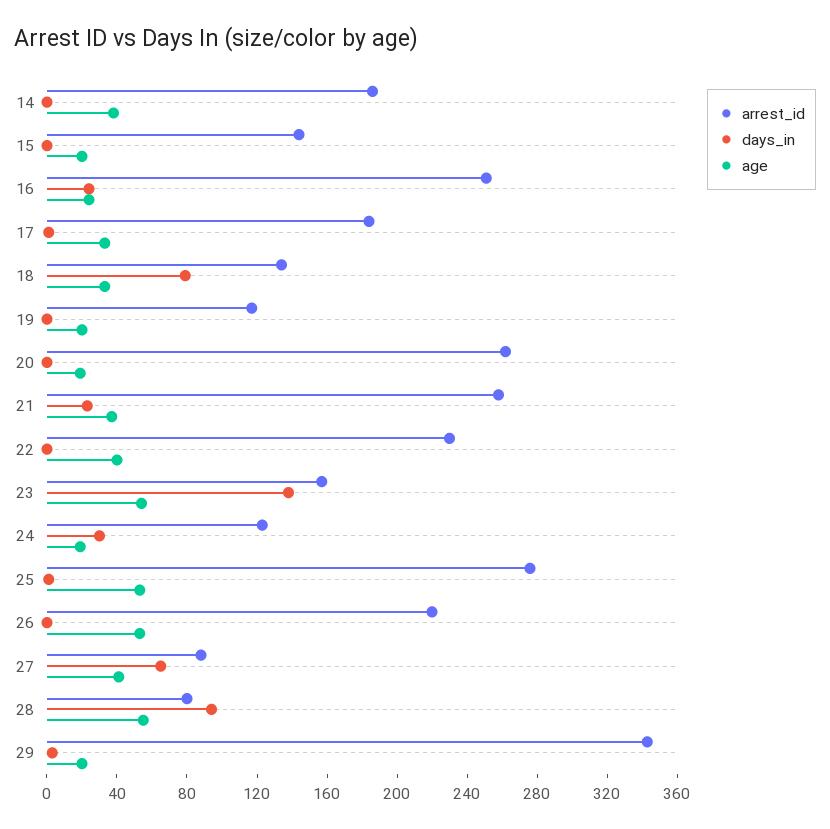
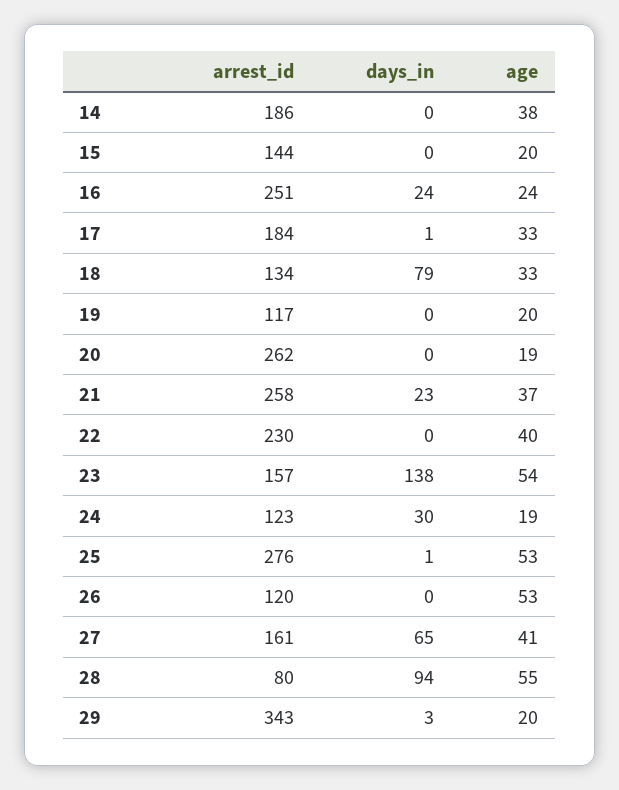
arrest_id, 26: 220 -> 120
arrest_id, 27: 90 -> 161

